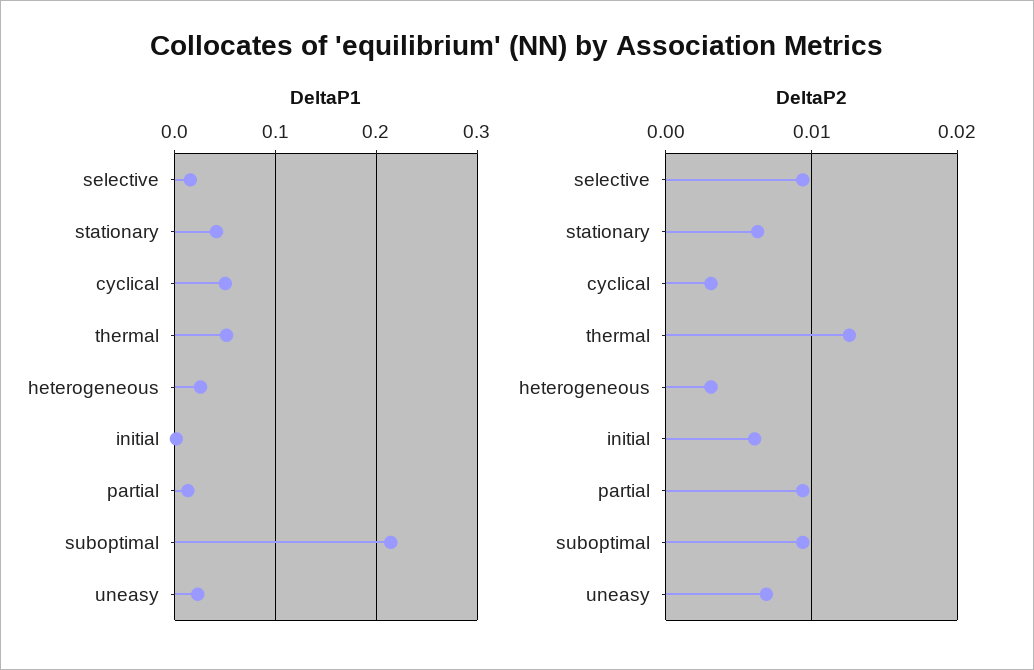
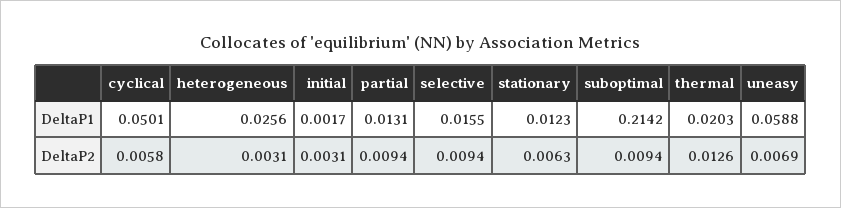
DeltaP1, stationary: 0.04 -> 0.0123
DeltaP1, thermal: 0.05 -> 0.0203
DeltaP1, uneasy: 0.02 -> 0.0588
DeltaP2, cyclical: 0.003 -> 0.0058
DeltaP2, initial: 0.006 -> 0.0031

